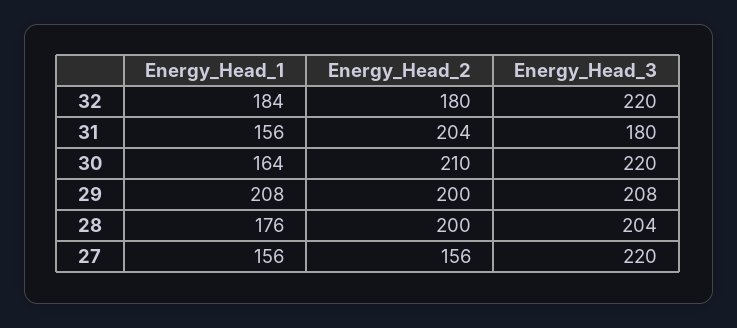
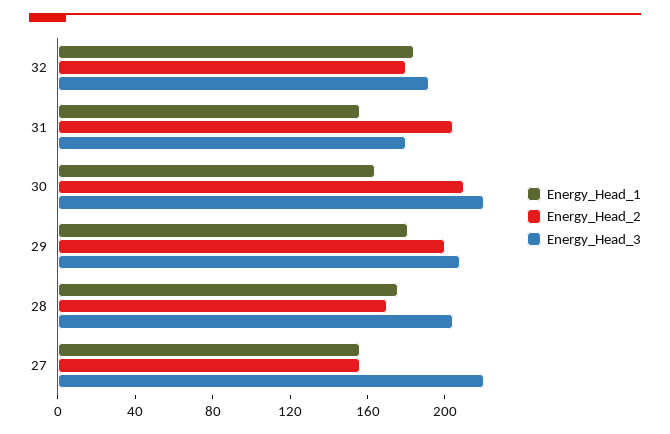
Energy_Head_3, 32: 220 -> 190
Energy_Head_1, 29: 208 -> 180
Energy_Head_2, 28: 200 -> 170

